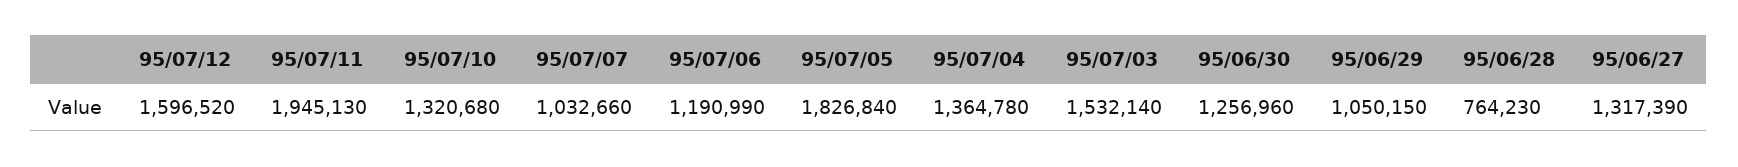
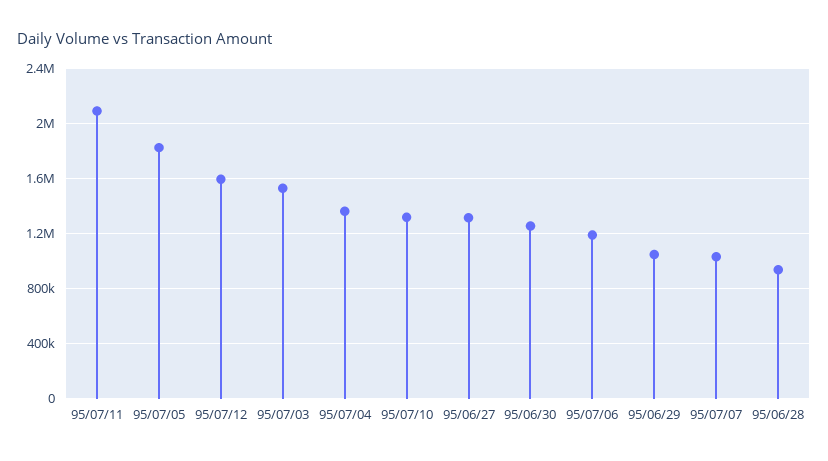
95/07/11: 1945130 -> 2100000
95/06/28: 764230 -> 950000

